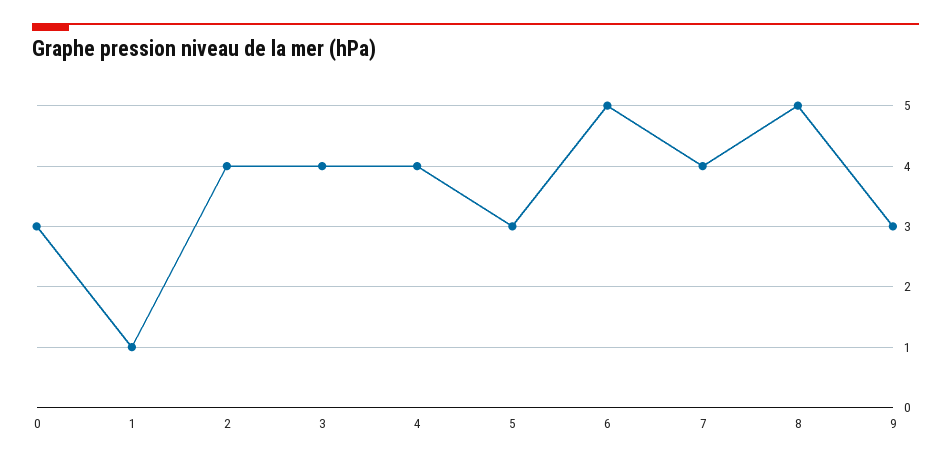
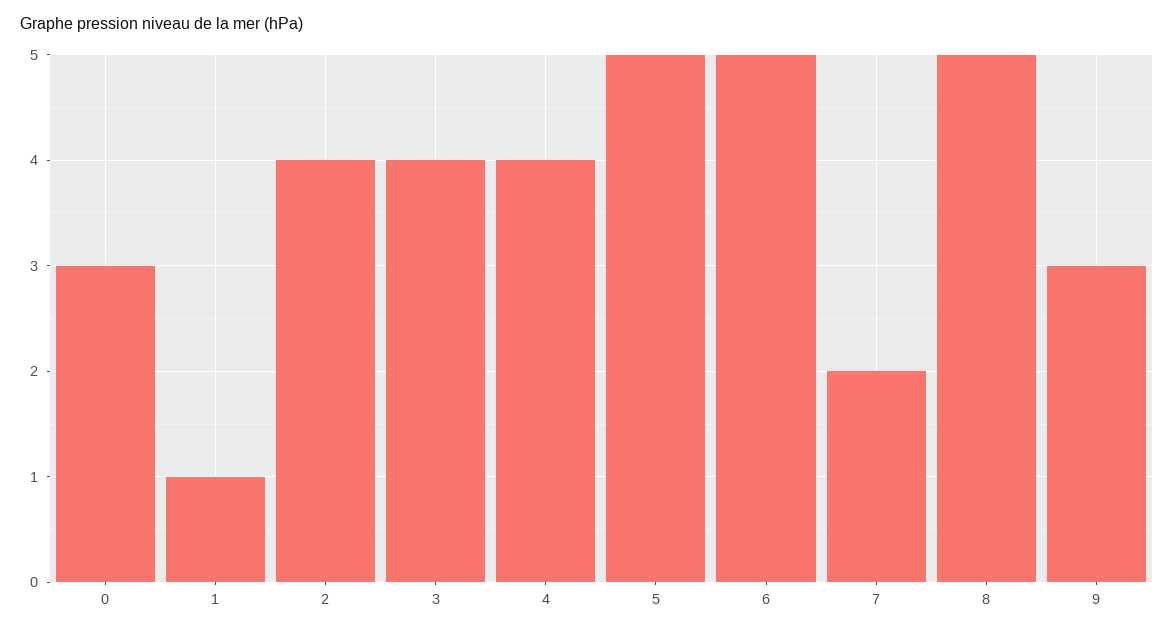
5: 3 -> 5
7: 4 -> 2

